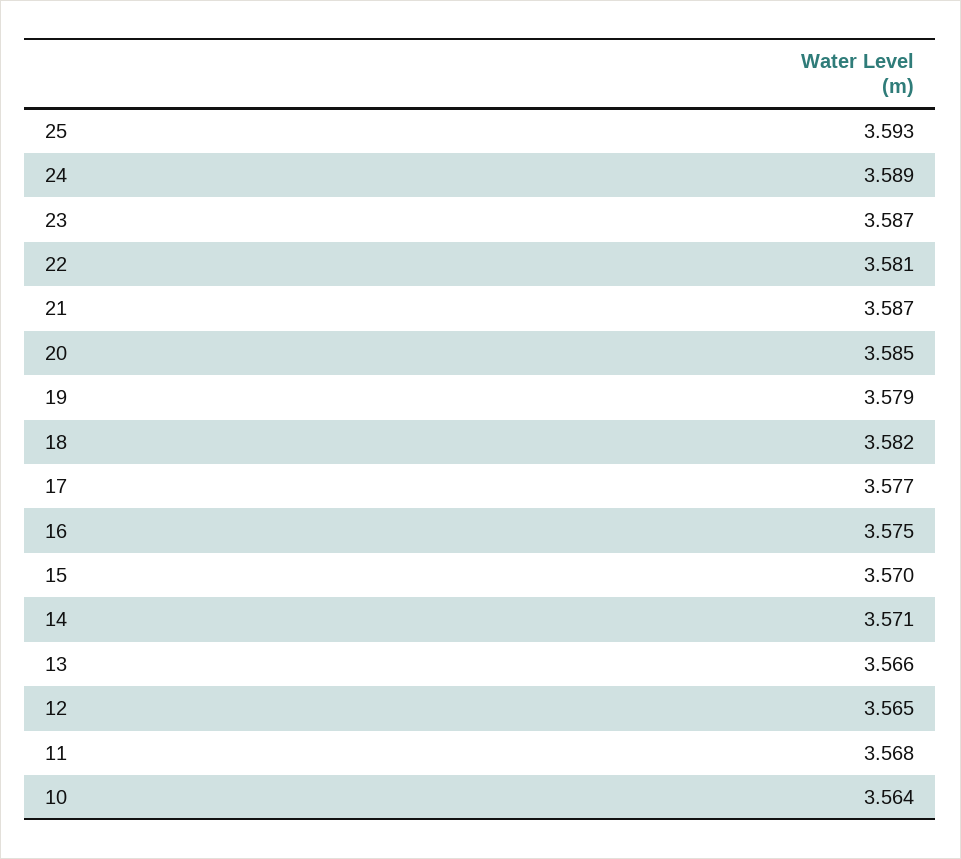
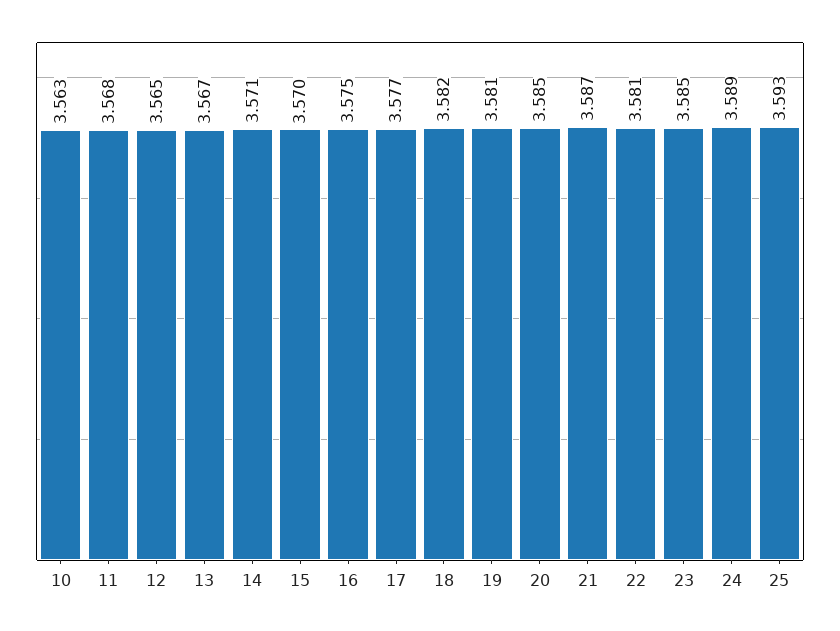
23: 3.587 -> 3.585
19: 3.579 -> 3.581
13: 3.566 -> 3.567
10: 3.564 -> 3.563

